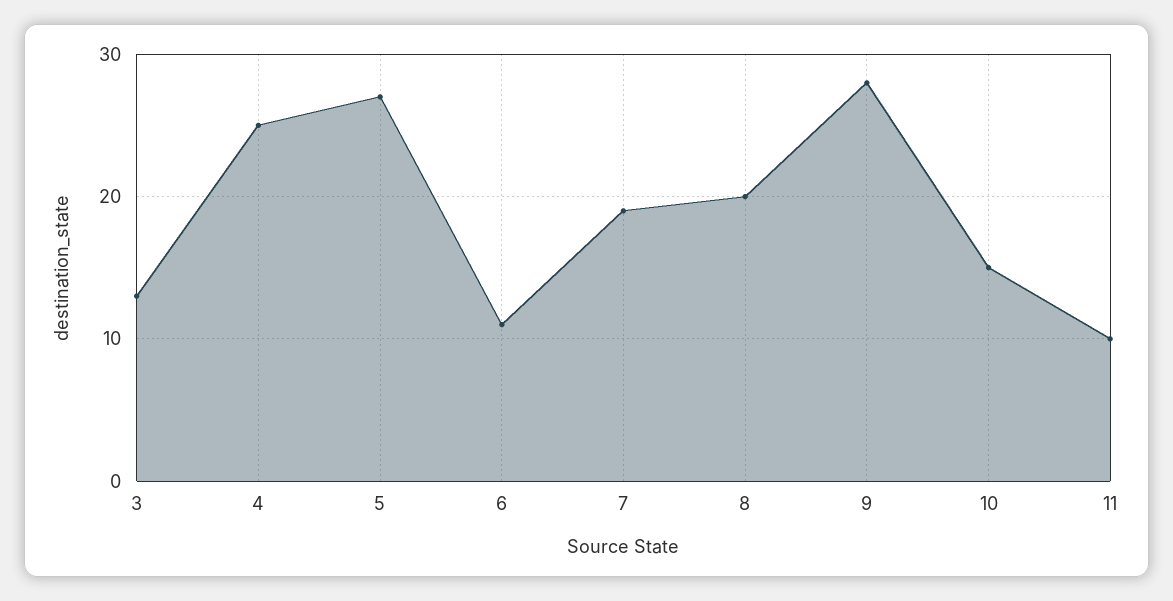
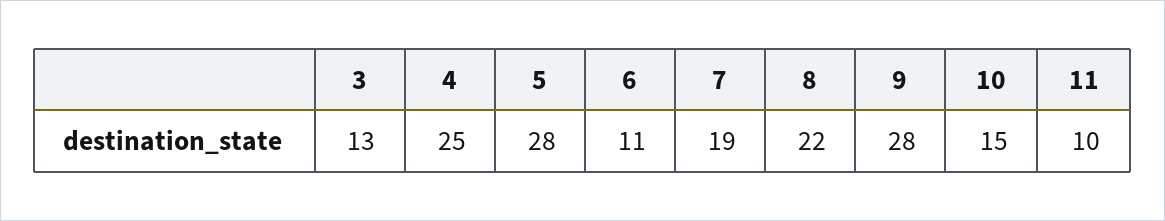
5: 27 -> 28
8: 20 -> 22

